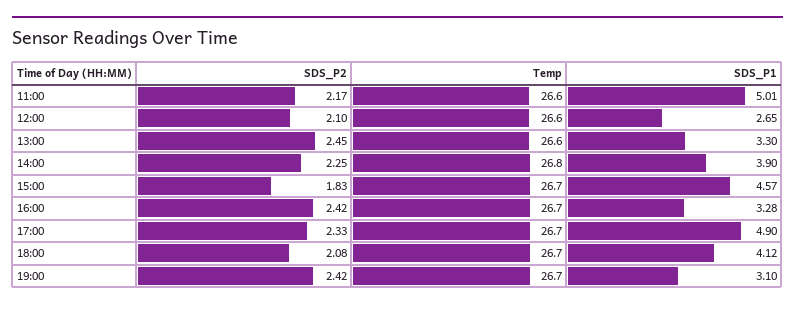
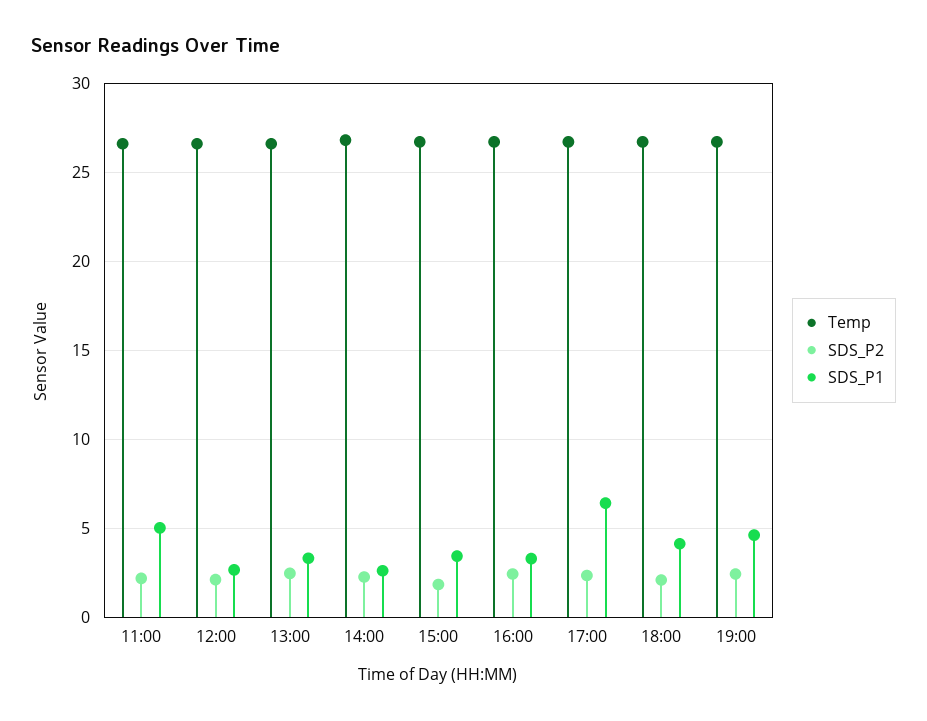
SDS_P1, 14:00: 3.9 -> 2.5
SDS_P1, 15:00: 4.57 -> 3.5
SDS_P1, 17:00: 4.9 -> 6.5
SDS_P1, 19:00: 3.1 -> 4.5

